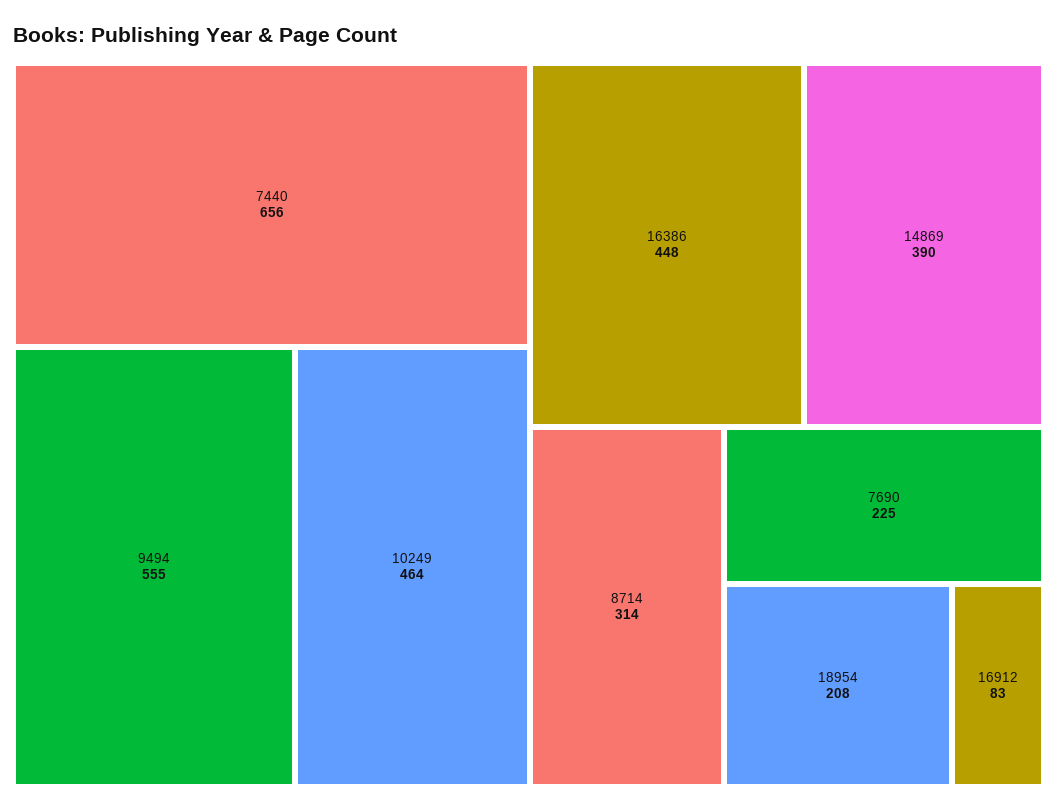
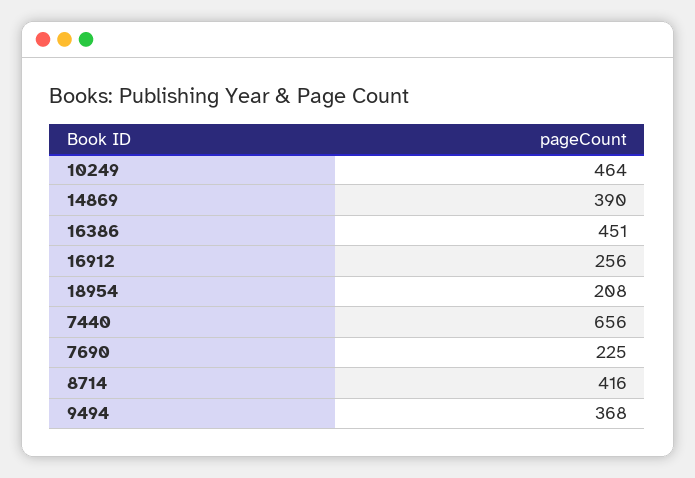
9494: 555 -> 368
16386: 448 -> 451
8714: 314 -> 416
16912: 83 -> 256

